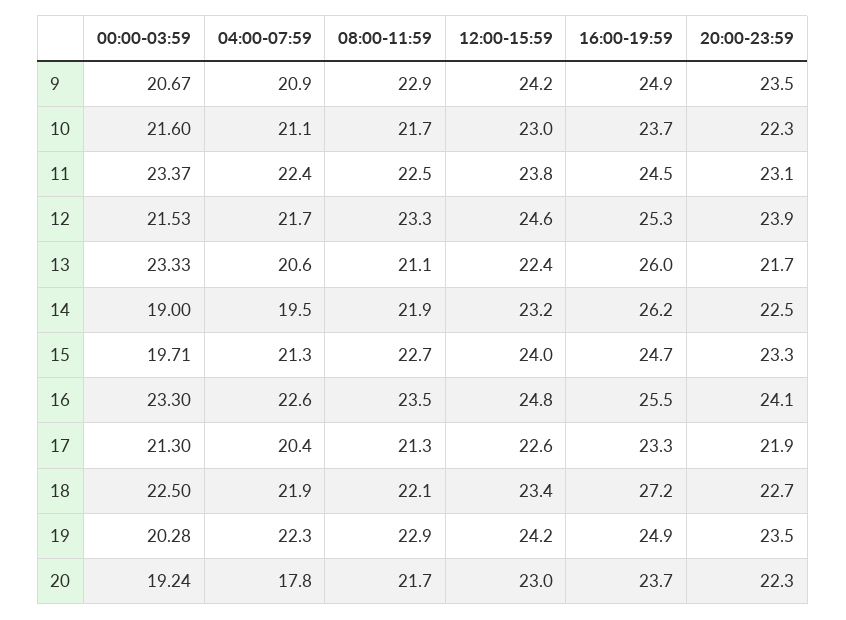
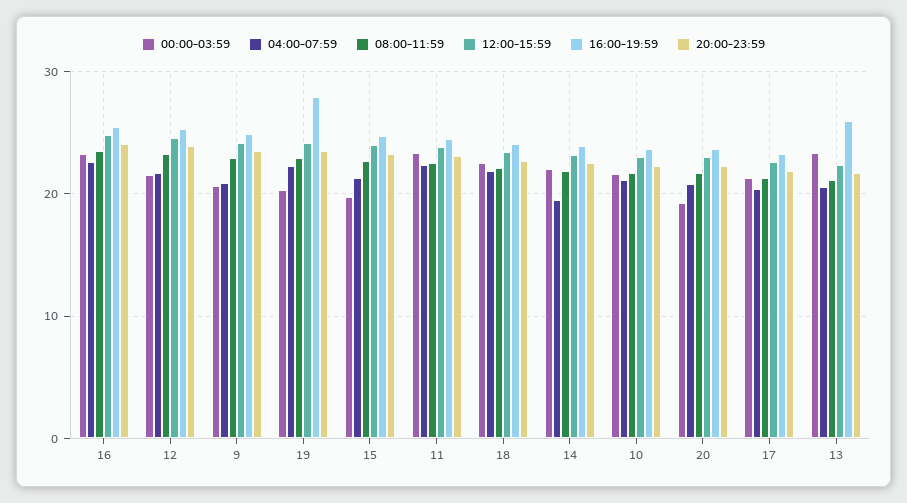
00:00-03:59, 14: 19 -> 22
16:00-19:59, 14: 26.2 -> 24
16:00-19:59, 18: 27.2 -> 24
16:00-19:59, 19: 24.9 -> 28
04:00-07:59, 20: 17.8 -> 21

